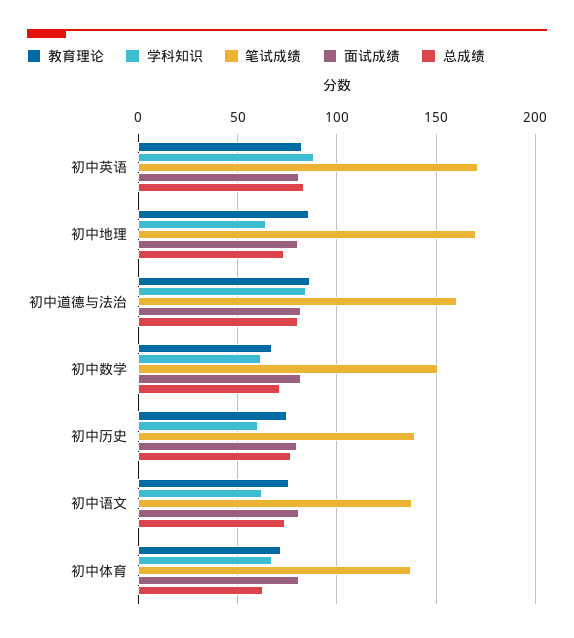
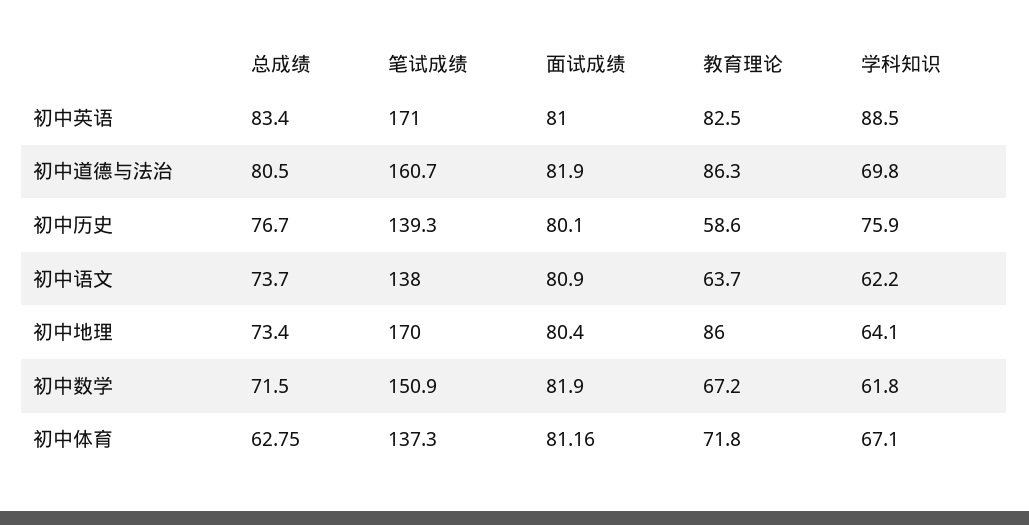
学科知识, 初中道德与法治: 85 -> 69.8
教育理论, 初中历史: 75 -> 58.6
学科知识, 初中历史: 60 -> 75.9
教育理论, 初中语文: 75 -> 63.7

